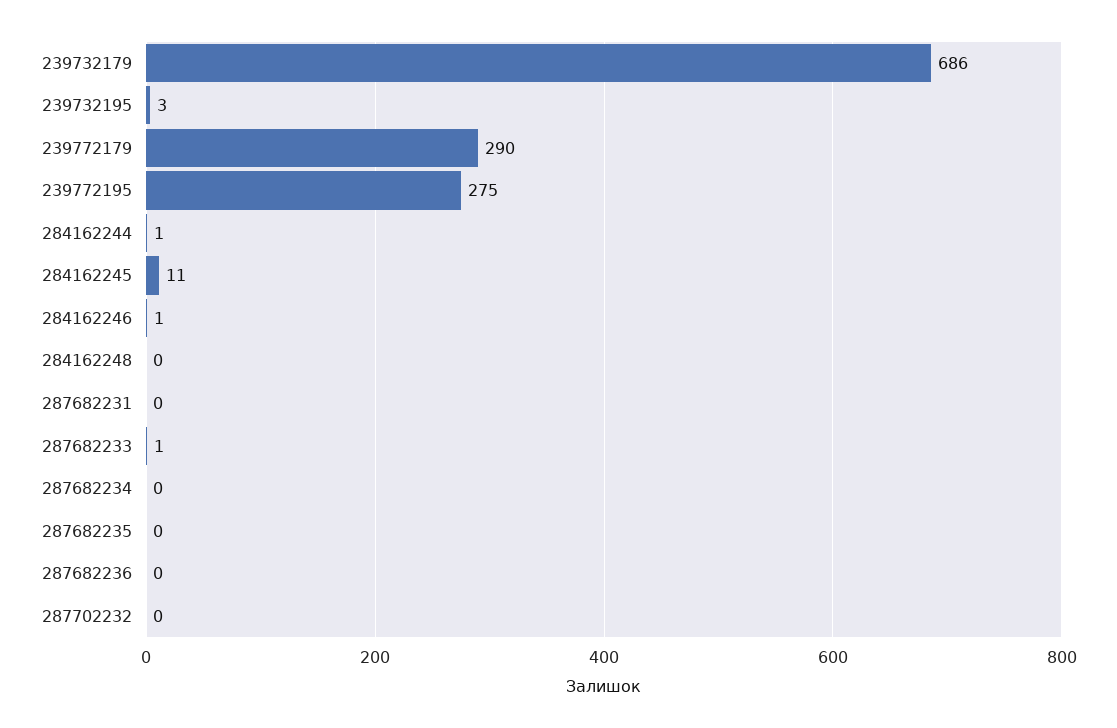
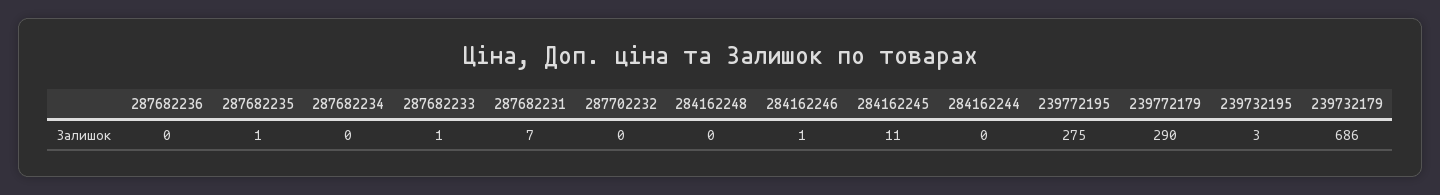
284162244: 1 -> 0
287682231: 0 -> 7
287682235: 0 -> 1

